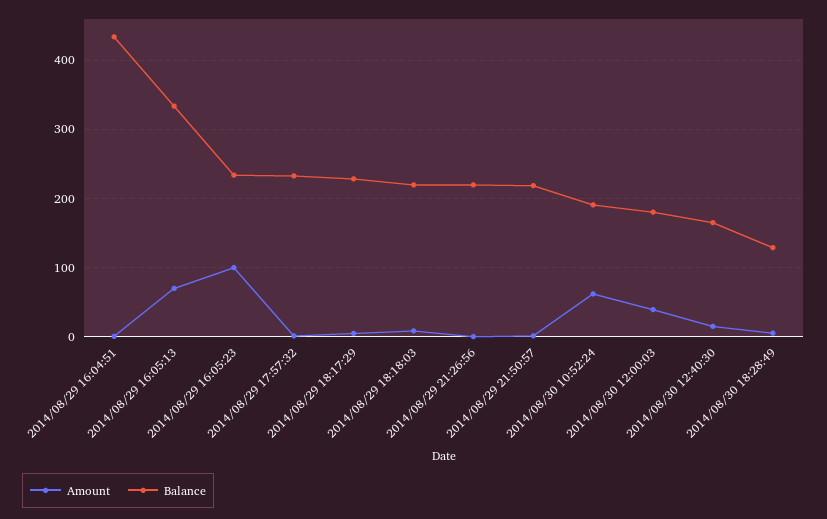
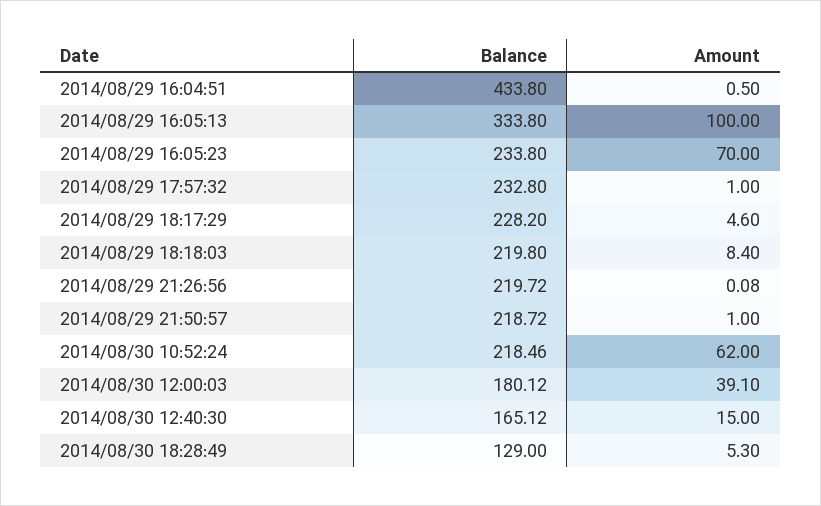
Amount, 2014/08/29 16:05:13: 70 -> 100
Amount, 2014/08/29 16:05:23: 100 -> 70
Balance, 2014/08/30 10:52:24: 190 -> 218.46

